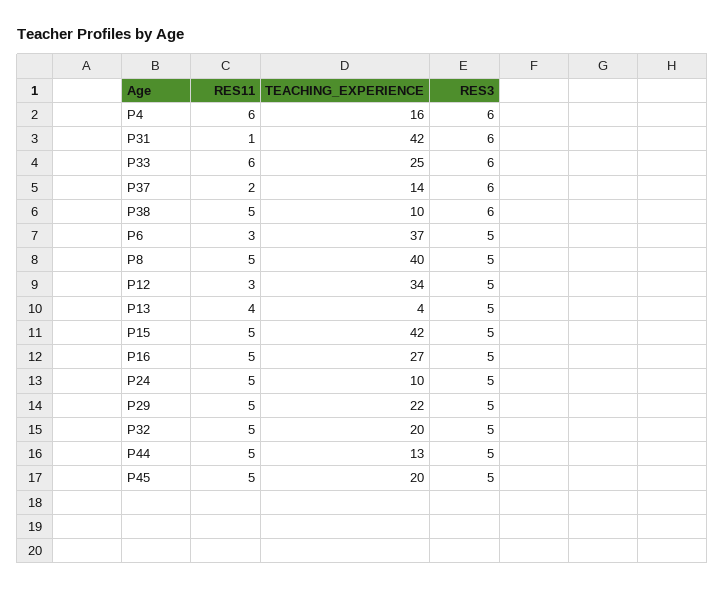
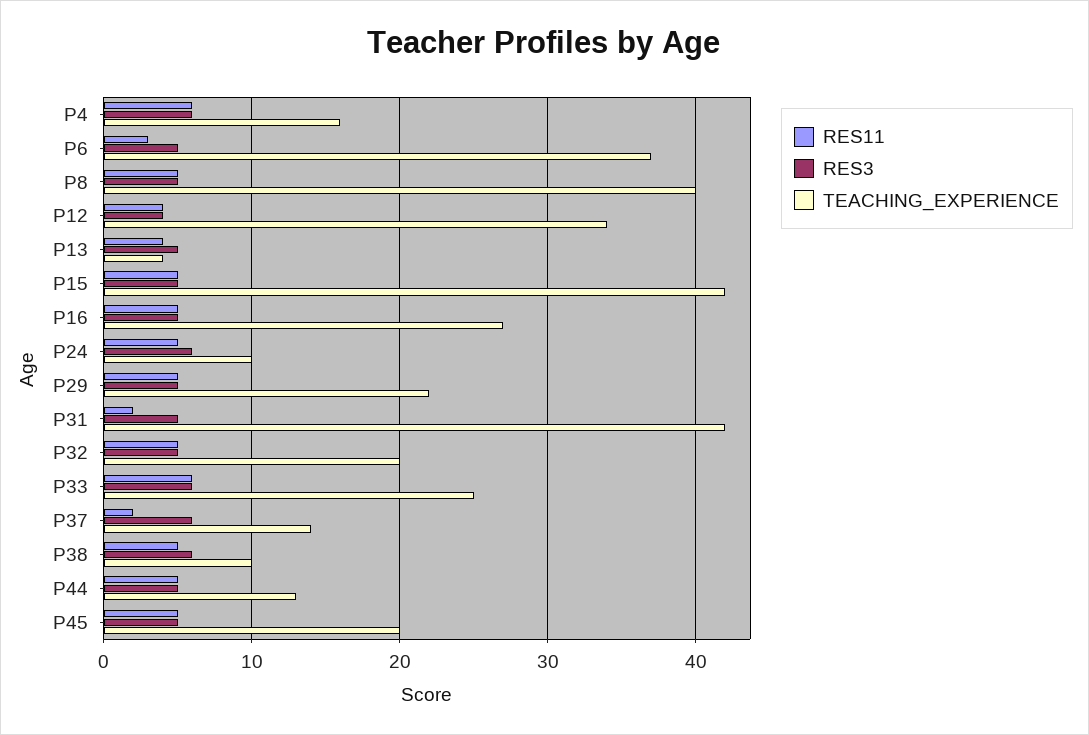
RES11, P31: 1 -> 2
RES3, P31: 6 -> 5
RES11, P12: 3 -> 4
RES3, P12: 5 -> 4
RES3, P24: 5 -> 6

